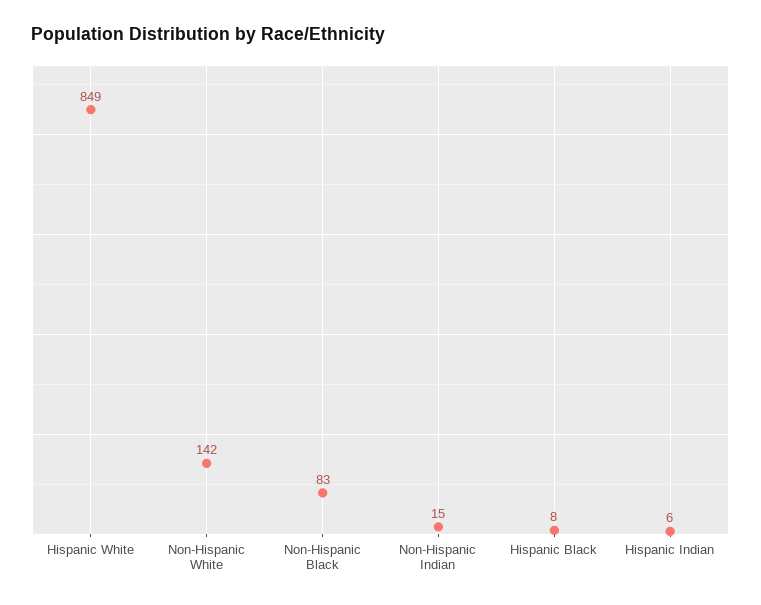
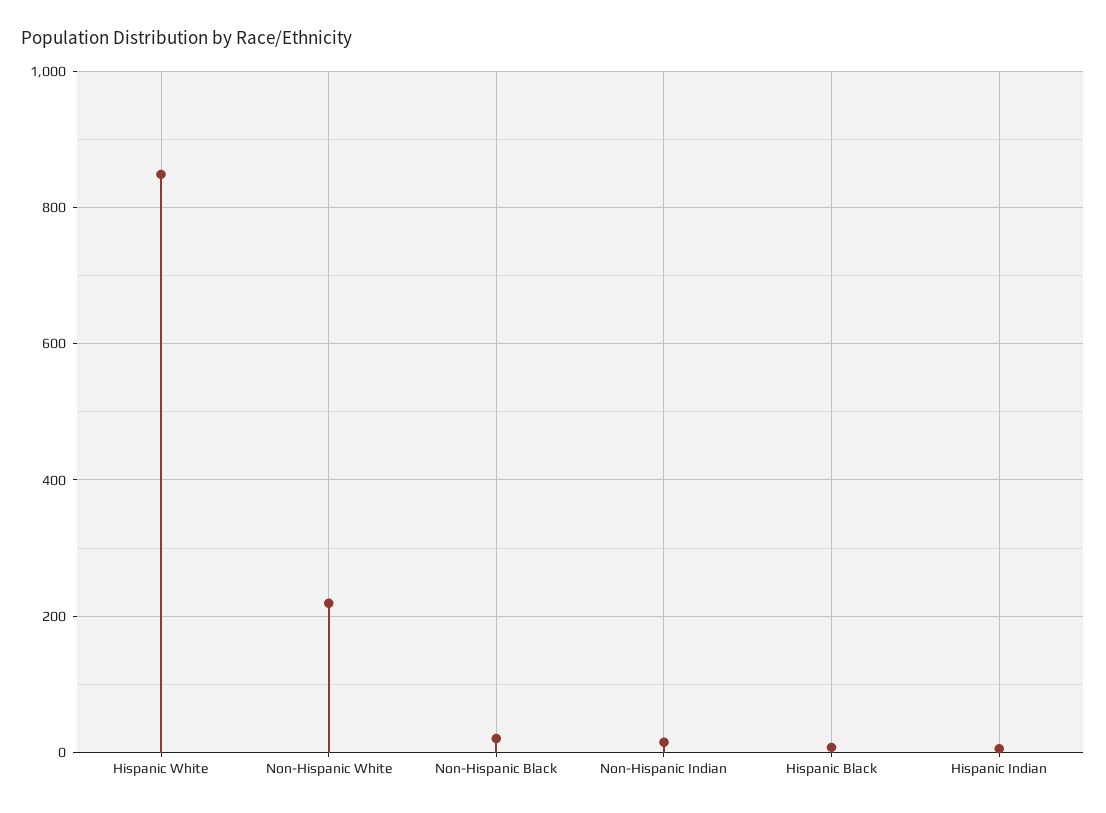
Non-Hispanic White: 142 -> 220
Non-Hispanic Black: 83 -> 20

